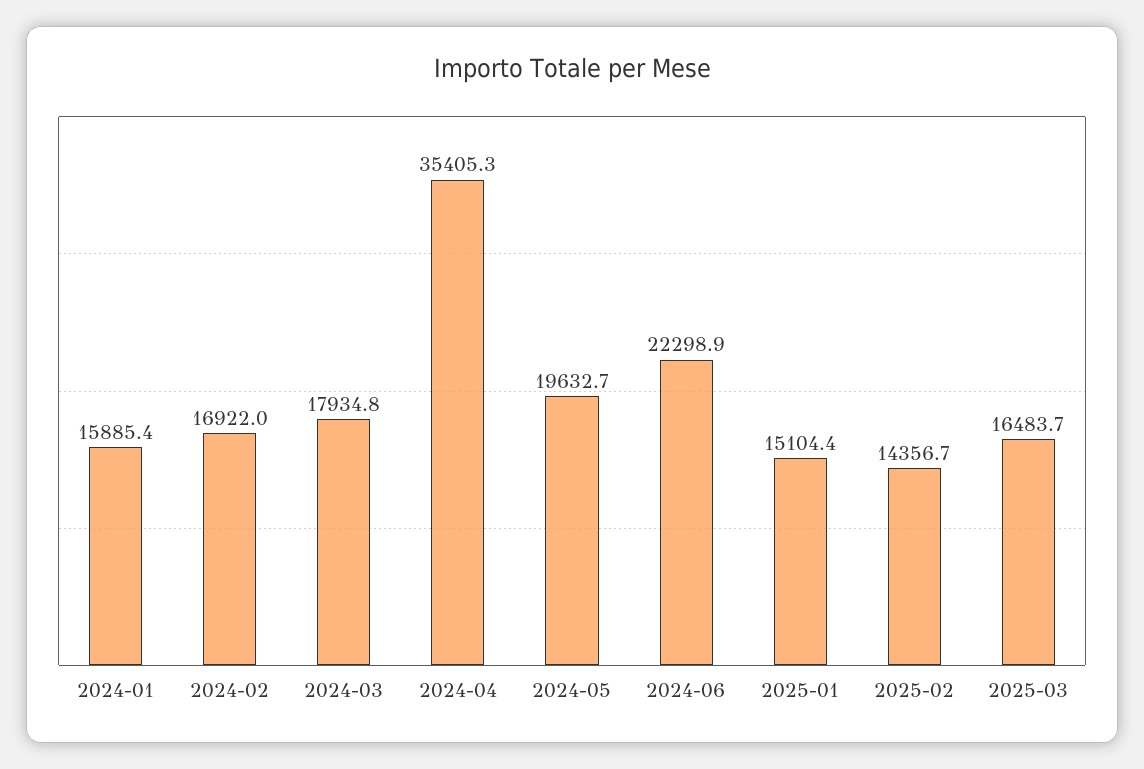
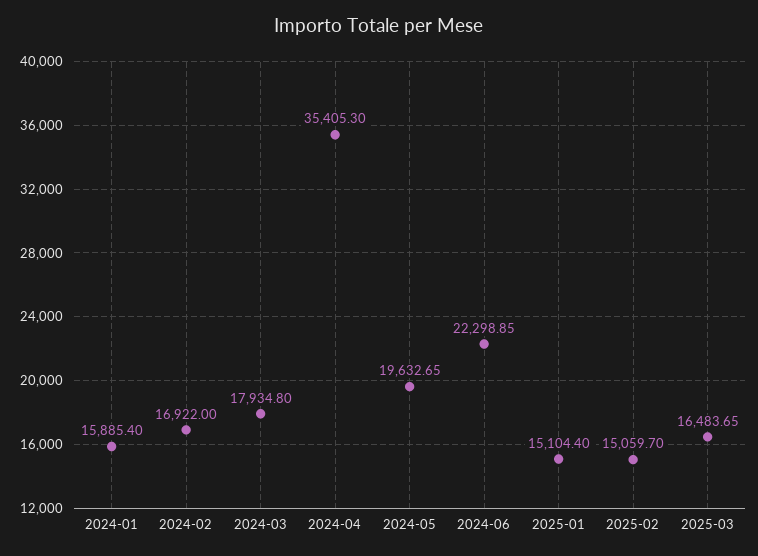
2025-02: 14356.7 -> 15059.7

